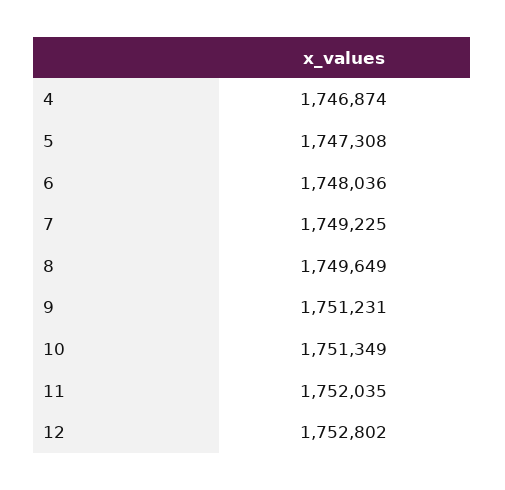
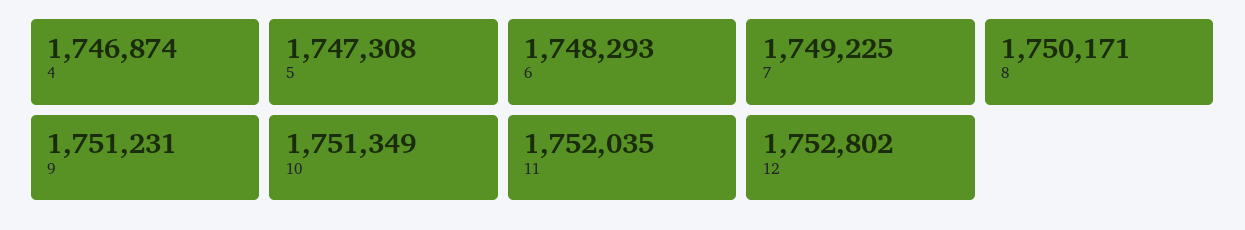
6: 1748036 -> 1748293
8: 1749649 -> 1750171

